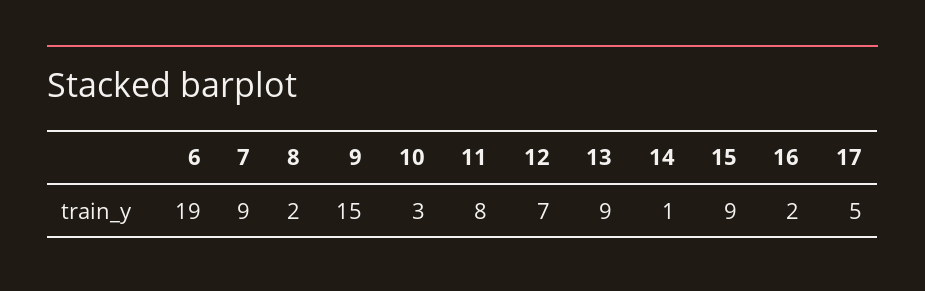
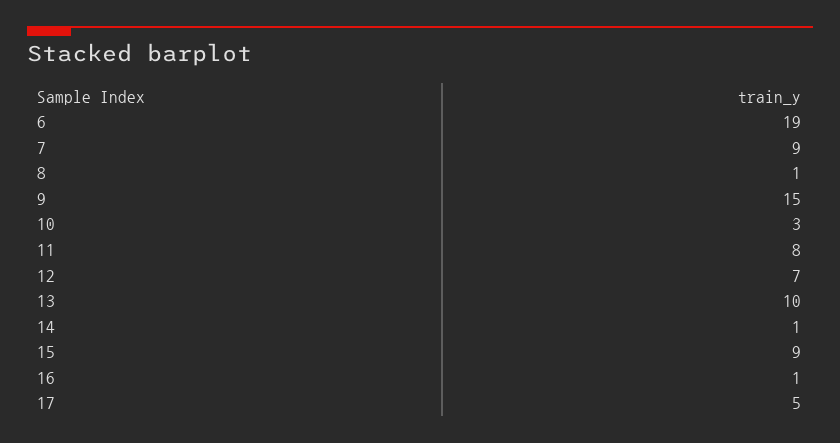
8: 2 -> 1
13: 9 -> 10
16: 2 -> 1

